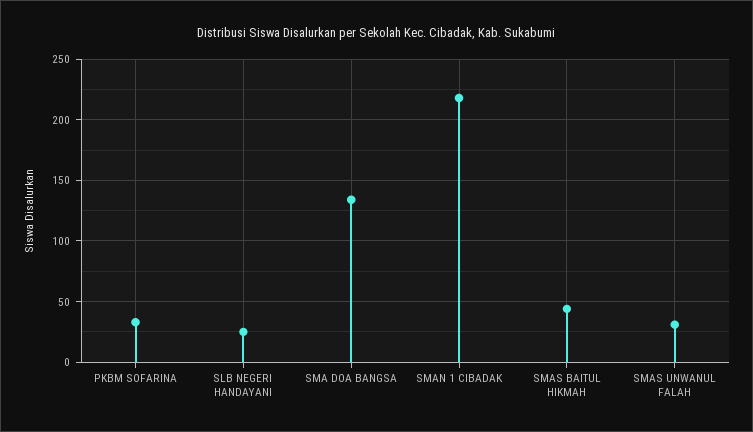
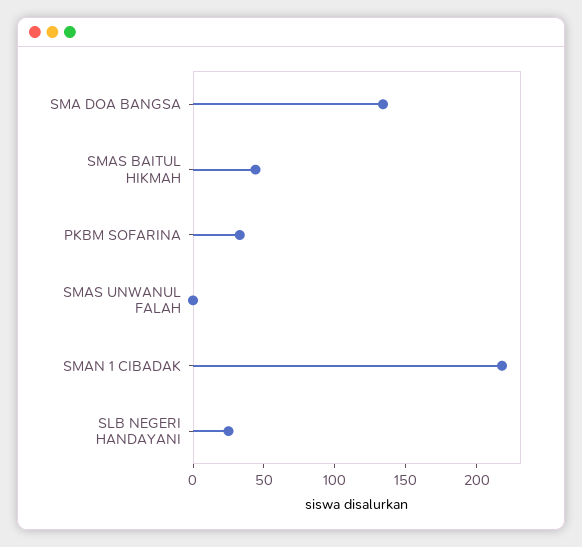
SMAS UNWANUL FALAH: 30 -> 0

